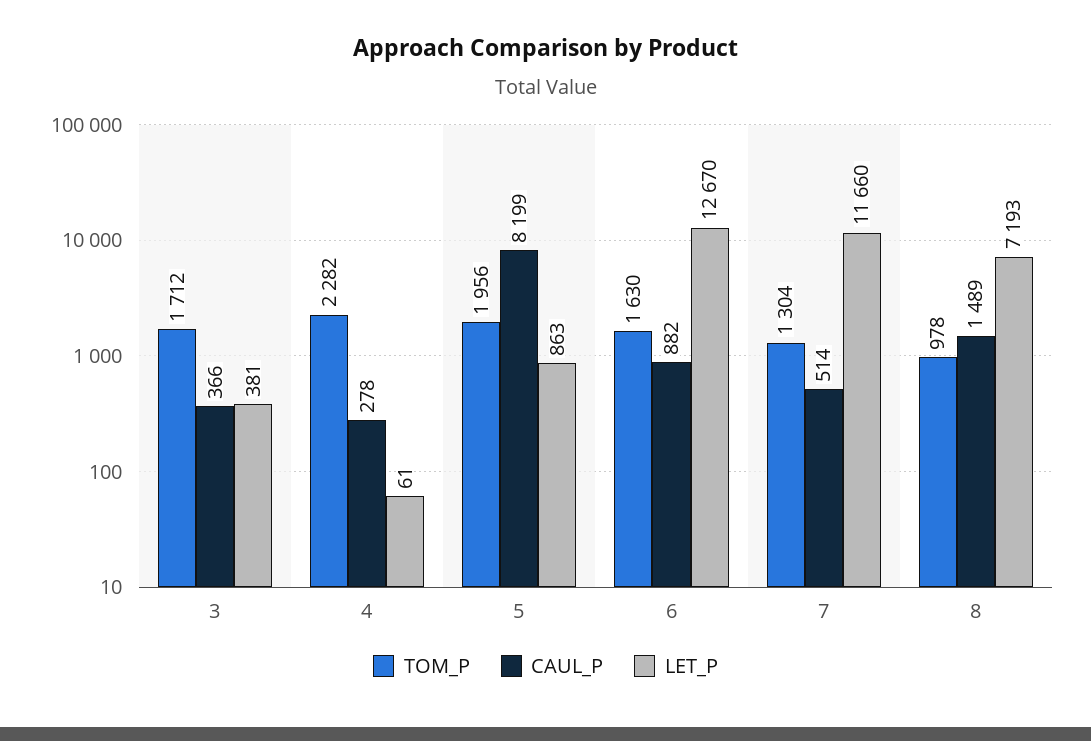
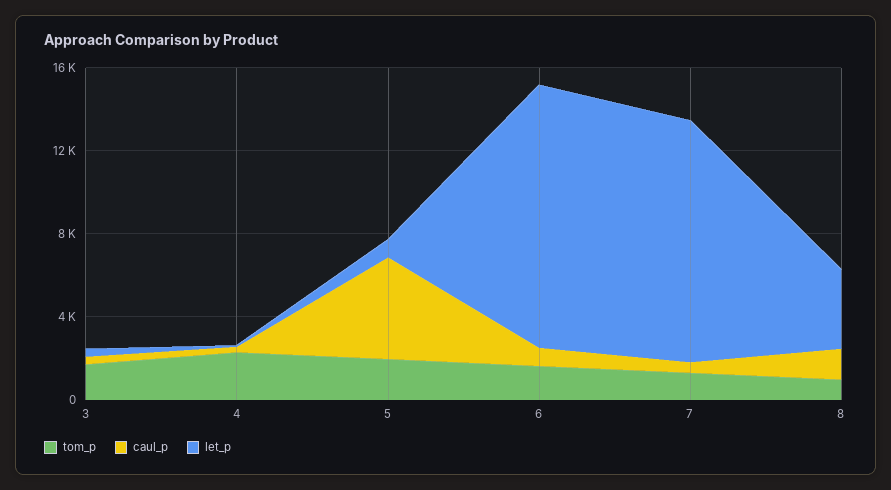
CAUL_P, 5: 8199 -> 5000
LET_P, 8: 7193 -> 4000

